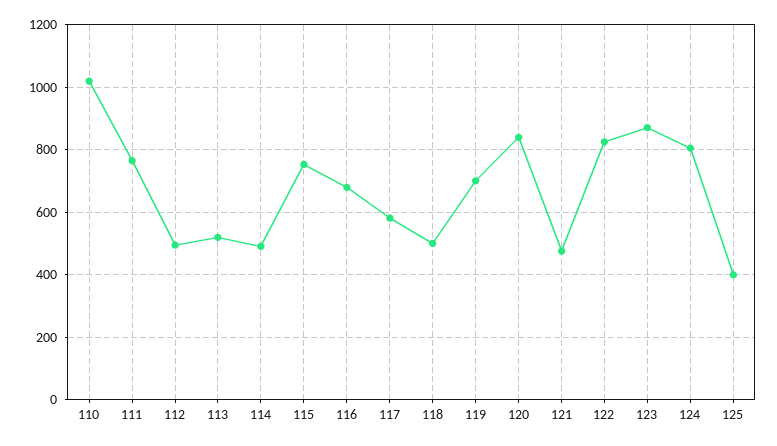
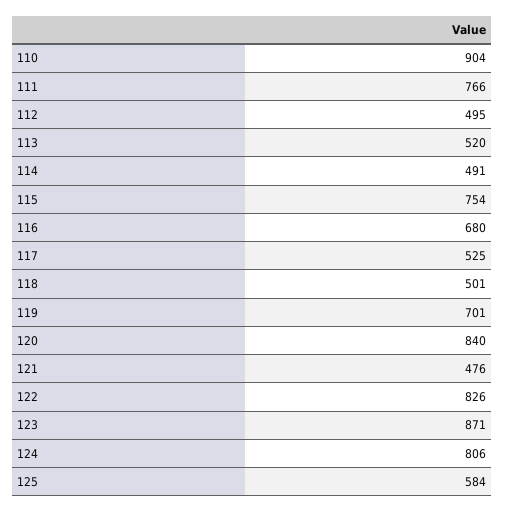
110: 1020 -> 904
117: 580 -> 525
125: 400 -> 584

